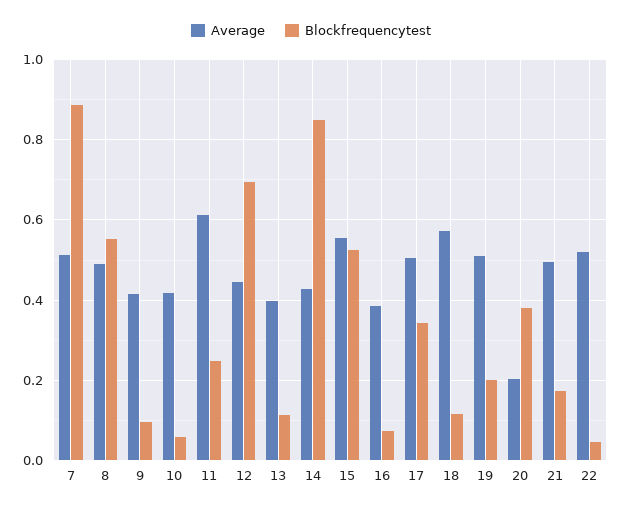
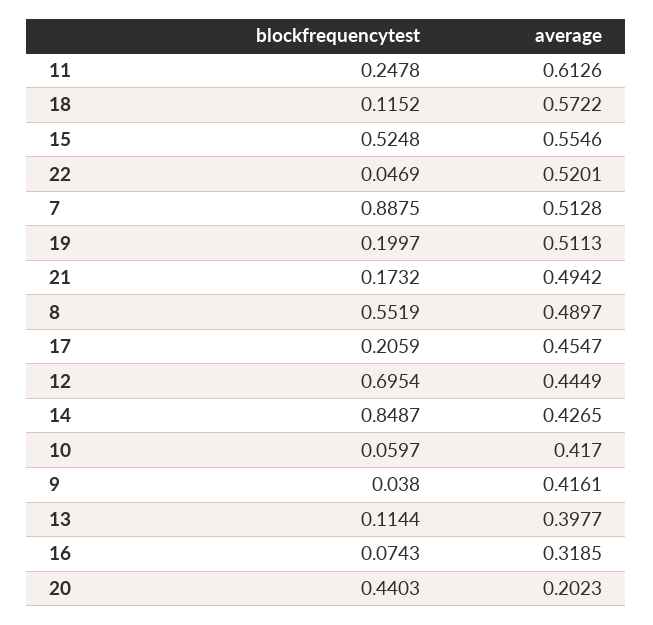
Blockfrequencytest, 9: 0.1 -> 0.038
Average, 16: 0.38 -> 0.3185
Average, 17: 0.5 -> 0.4547
Blockfrequencytest, 17: 0.34 -> 0.2059
Blockfrequencytest, 20: 0.38 -> 0.4403

